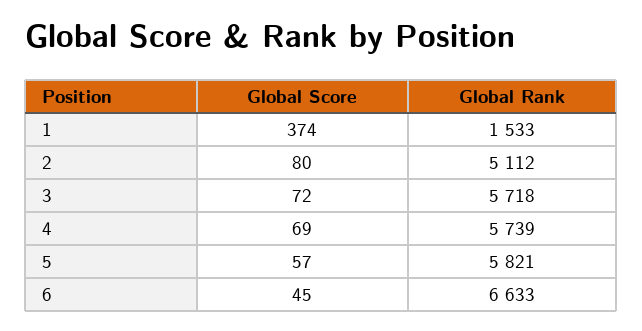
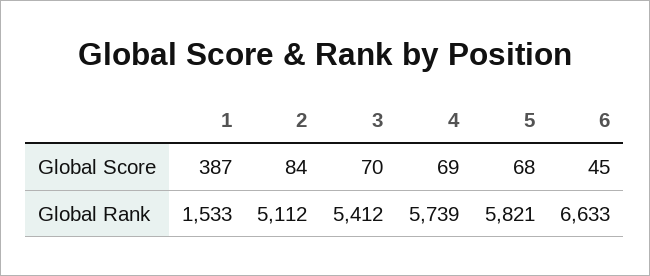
Global Score, 1: 374 -> 387
Global Score, 2: 80 -> 84
Global Score, 3: 72 -> 70
Global Rank, 3: 5718 -> 5412
Global Score, 5: 57 -> 68

